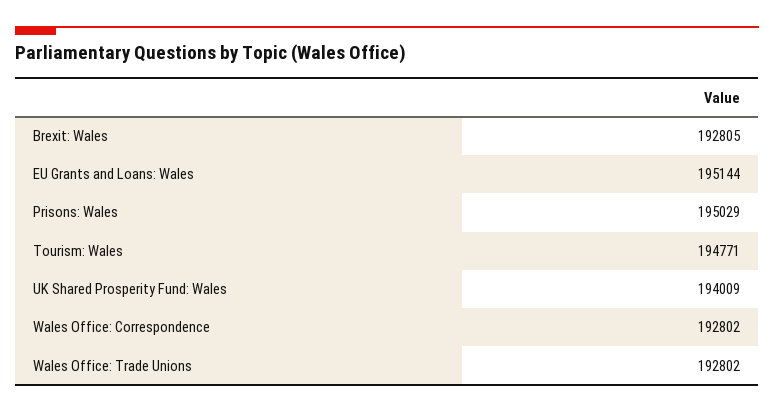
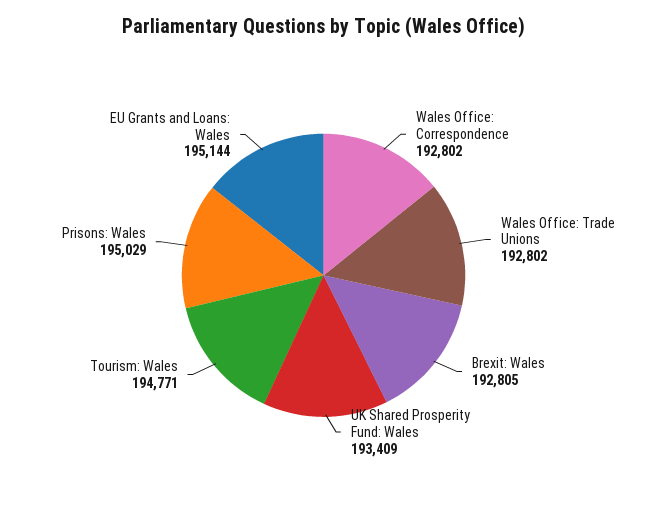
UK Shared Prosperity Fund: Wales: 194009 -> 193409

